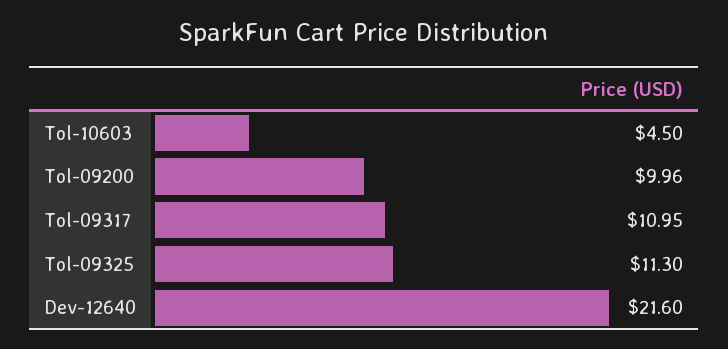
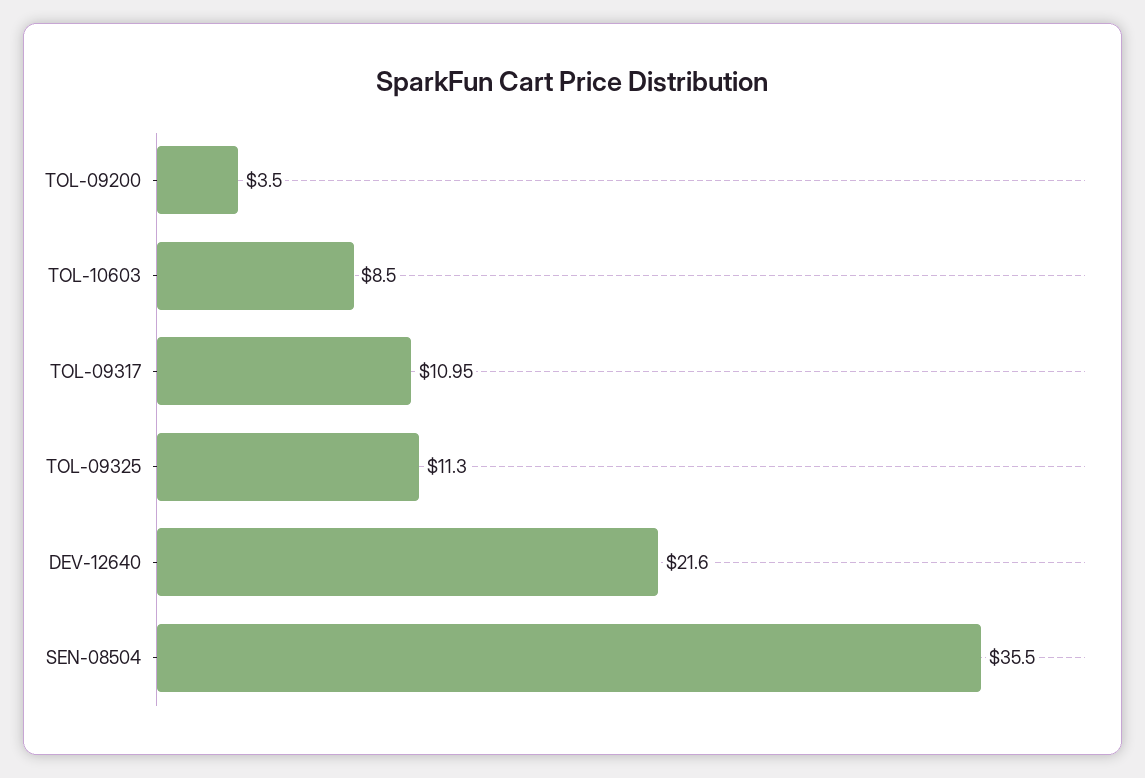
Tol-10603: 4.5 -> 8.5
Tol-09200: 9.96 -> 3.5
SEN-08504: none -> 35.5

